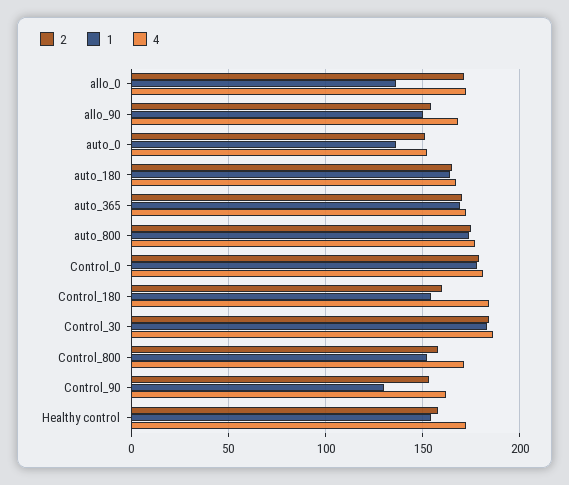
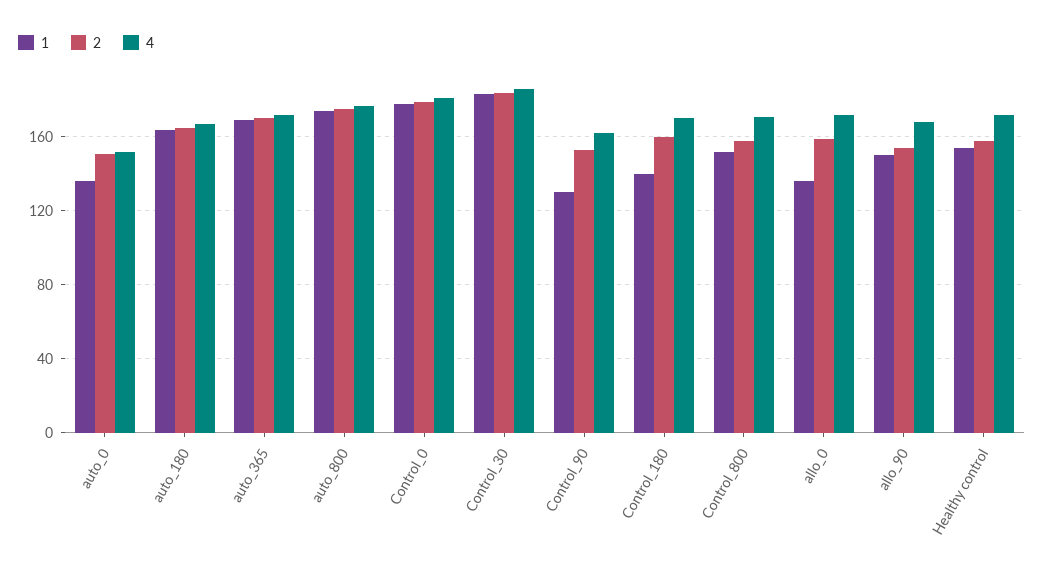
2, allo_0: 170 -> 160
1, Control_180: 155 -> 140
4, Control_180: 185 -> 170

